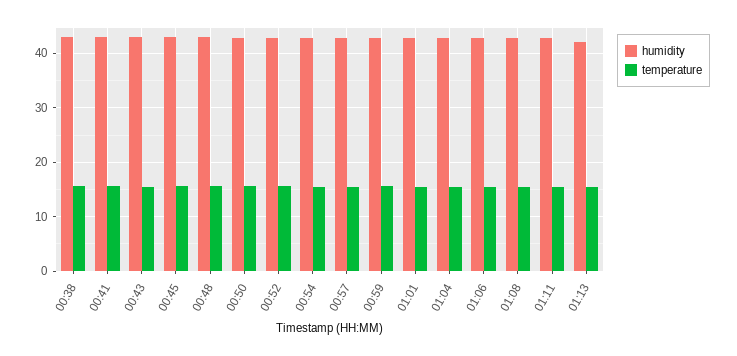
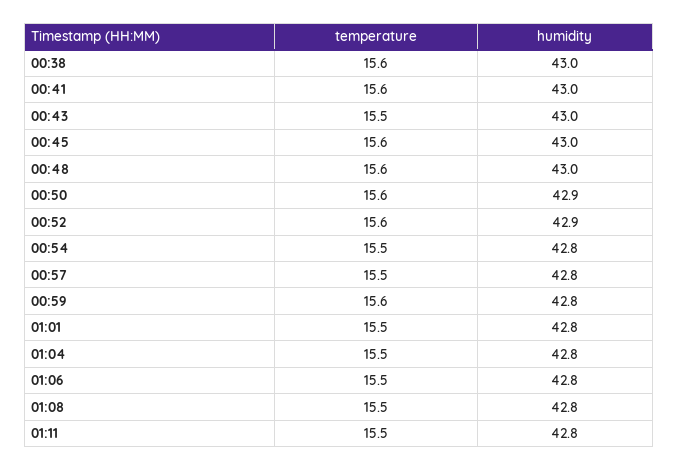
humidity, 01:13: 42 -> none
temperature, 01:13: 16 -> none

